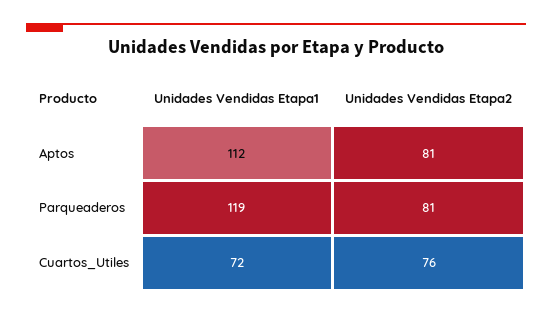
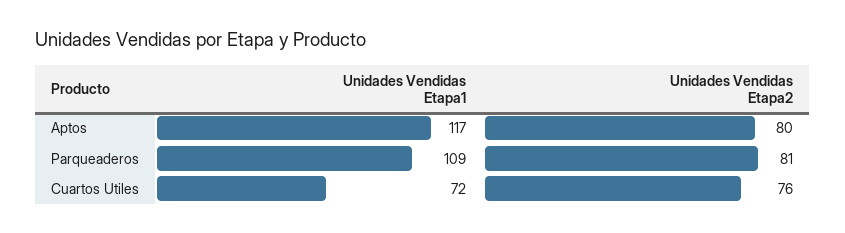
Unidades Vendidas Etapa1, Aptos: 112 -> 117
Unidades Vendidas Etapa2, Aptos: 81 -> 80
Unidades Vendidas Etapa1, Parqueaderos: 119 -> 109

